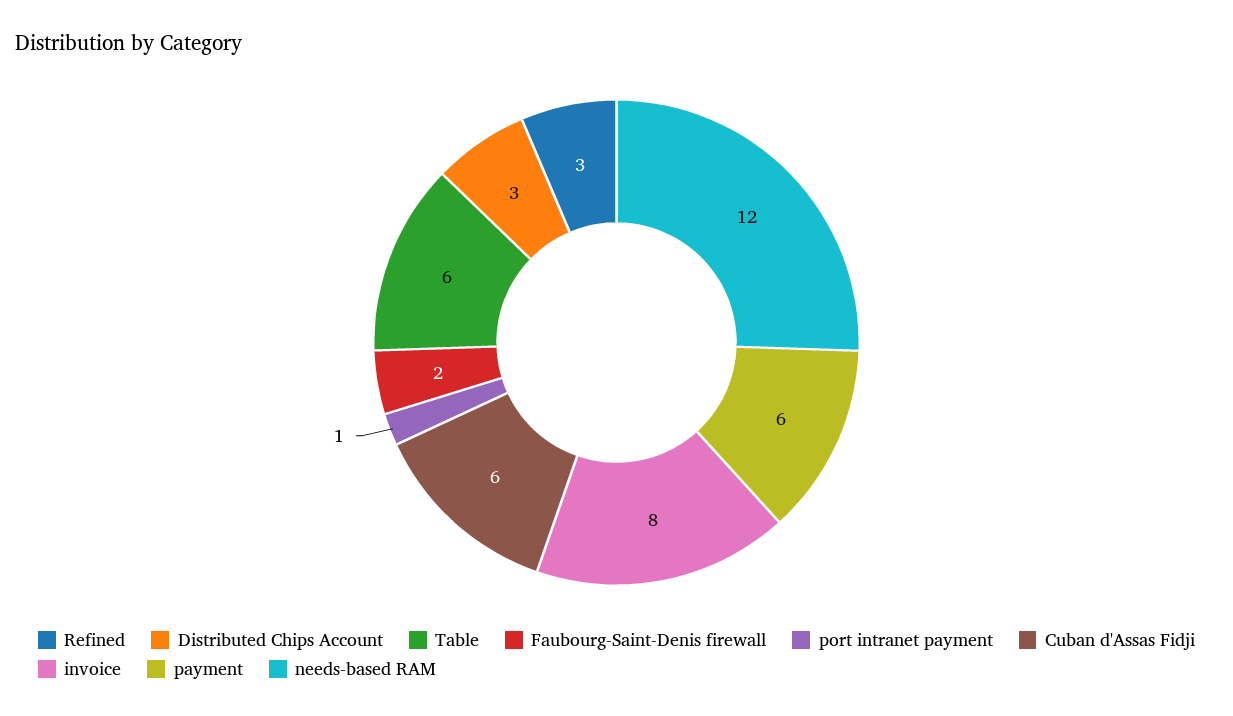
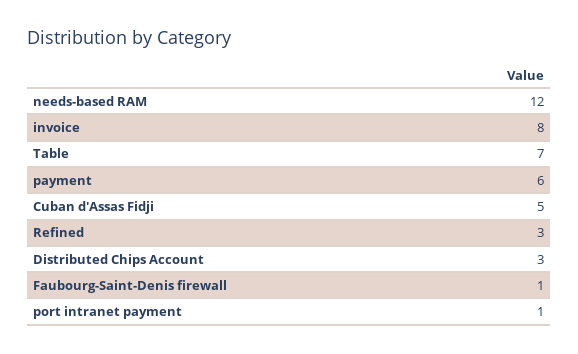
Table: 6 -> 7
Faubourg-Saint-Denis firewall: 2 -> 1
Cuban d'Assas Fidji: 6 -> 5

